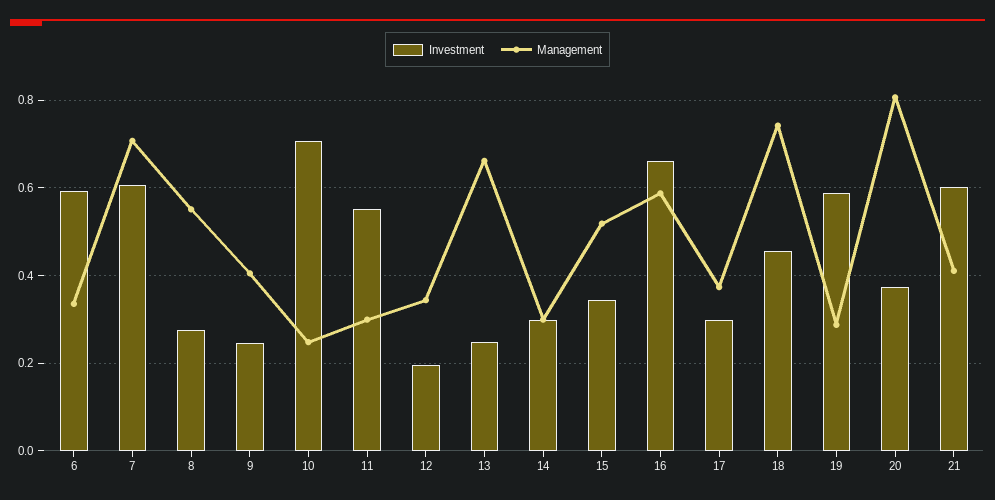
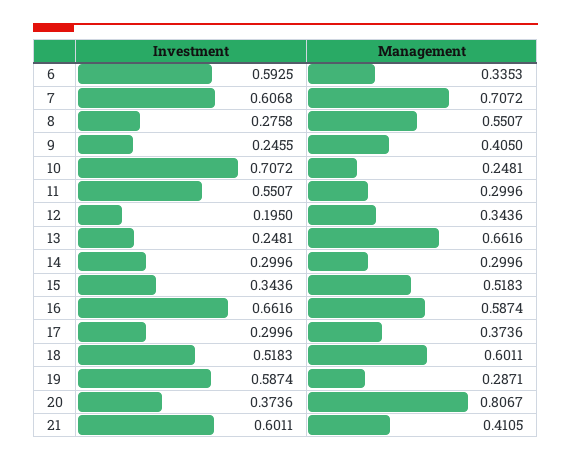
Investment, 18: 0.46 -> 0.5183
Management, 18: 0.74 -> 0.6011

